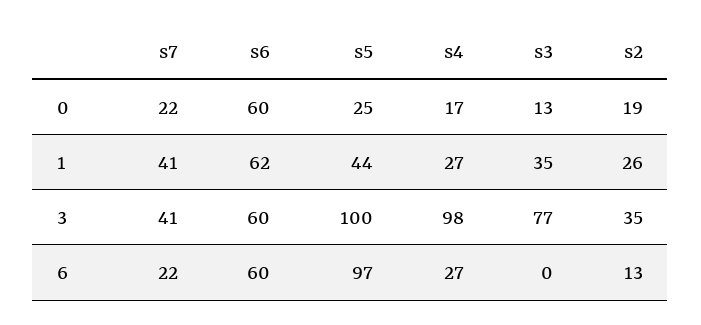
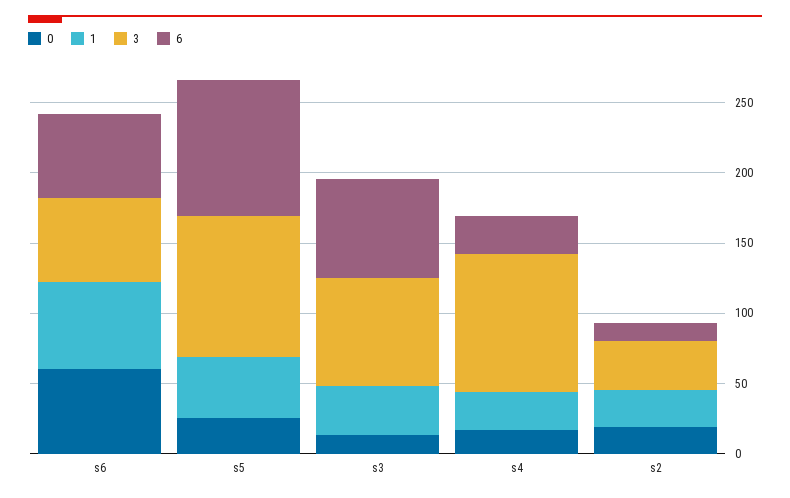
0, s7: 22 -> none
1, s7: 41 -> none
3, s7: 41 -> none
6, s7: 22 -> none
6, s3: 0 -> 70

